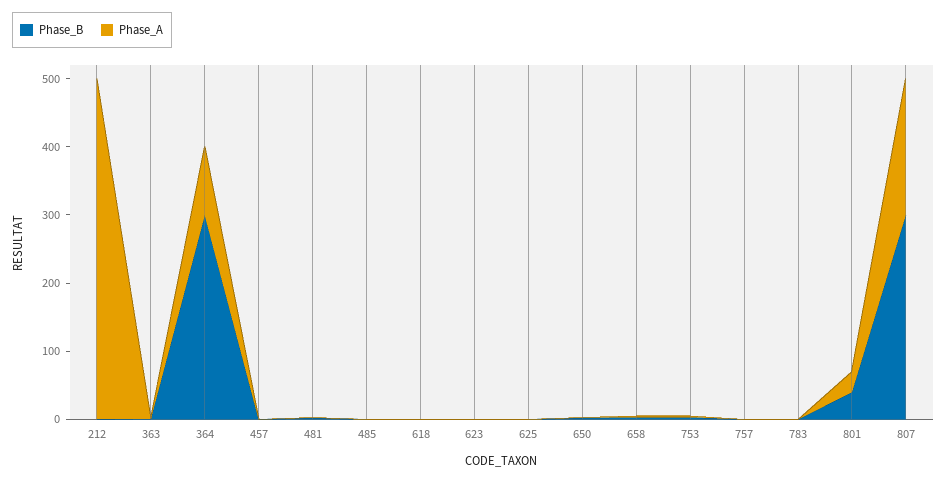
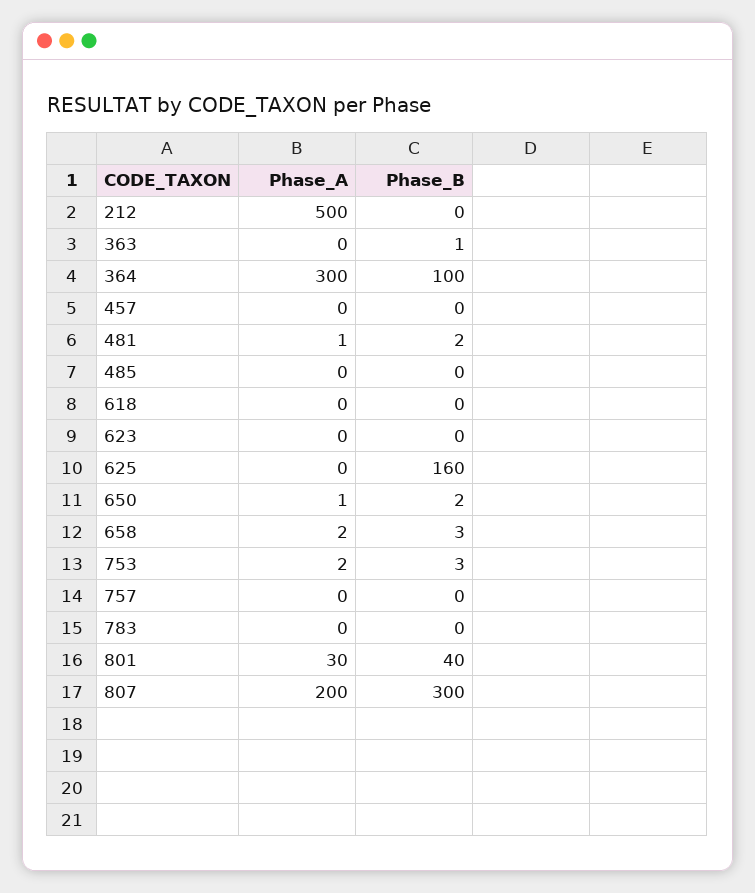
Phase_B, 364: 300 -> 100
Phase_A, 364: 100 -> 300
Phase_B, 625: 0 -> 160

